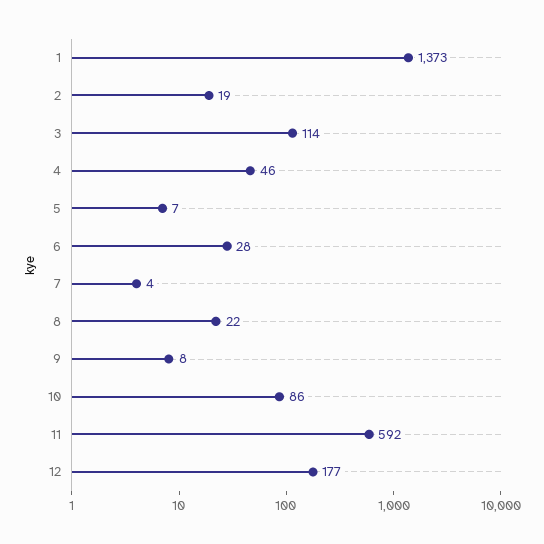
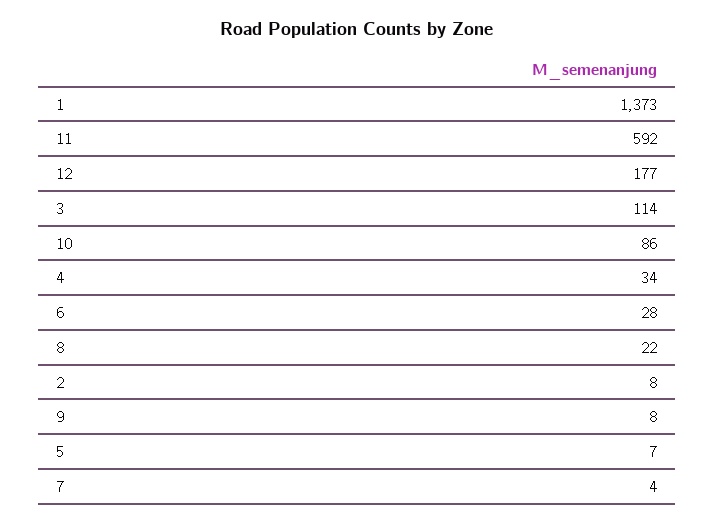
2: 19 -> 8
4: 46 -> 34

